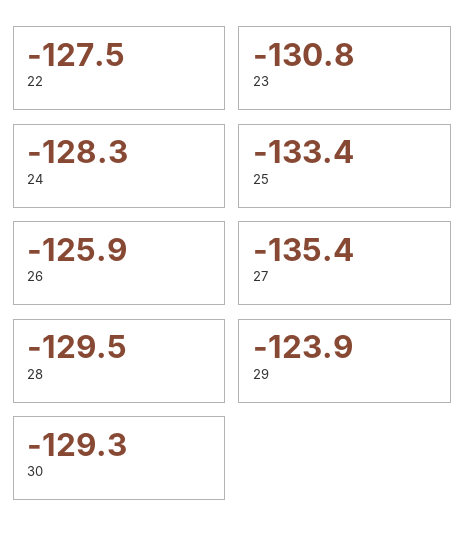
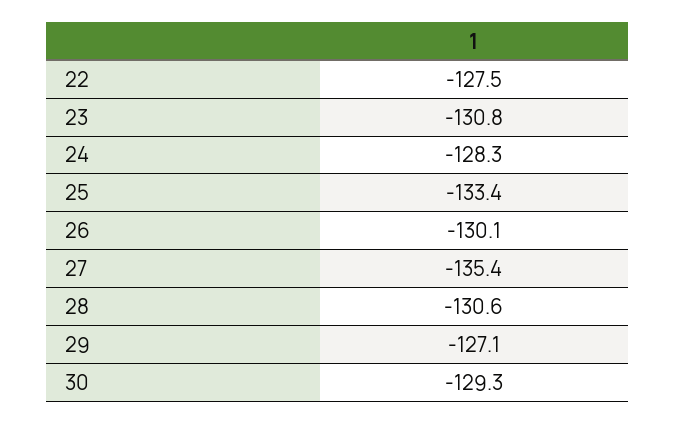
26: -125.9 -> -130.1
28: -129.5 -> -130.6
29: -123.9 -> -127.1

